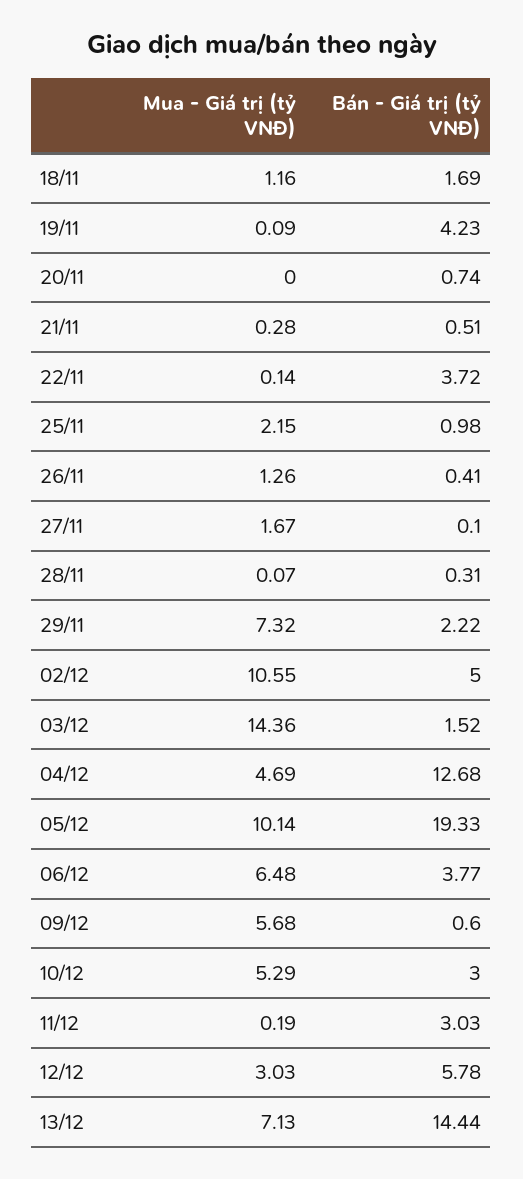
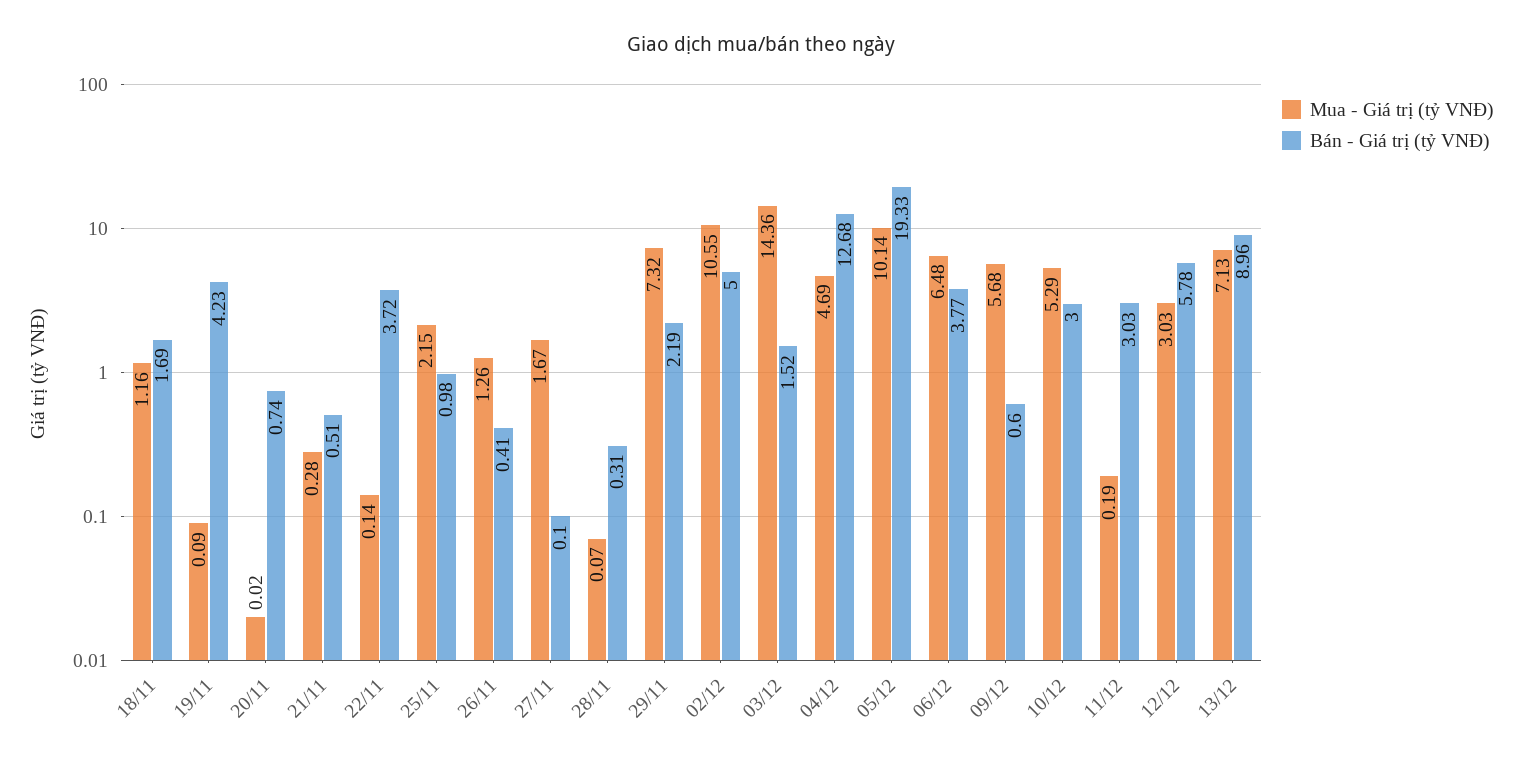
Mua - Giá trị (tỷ VNĐ), 20/11: 0 -> 0.02
Bán - Giá trị (tỷ VNĐ), 29/11: 2.22 -> 2.19
Bán - Giá trị (tỷ VNĐ), 13/12: 14.44 -> 8.96

